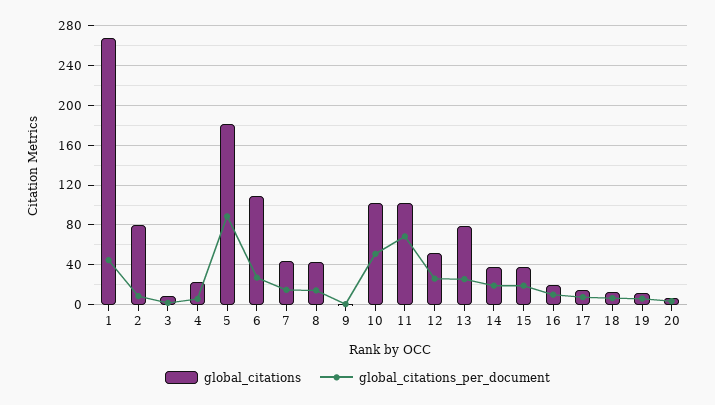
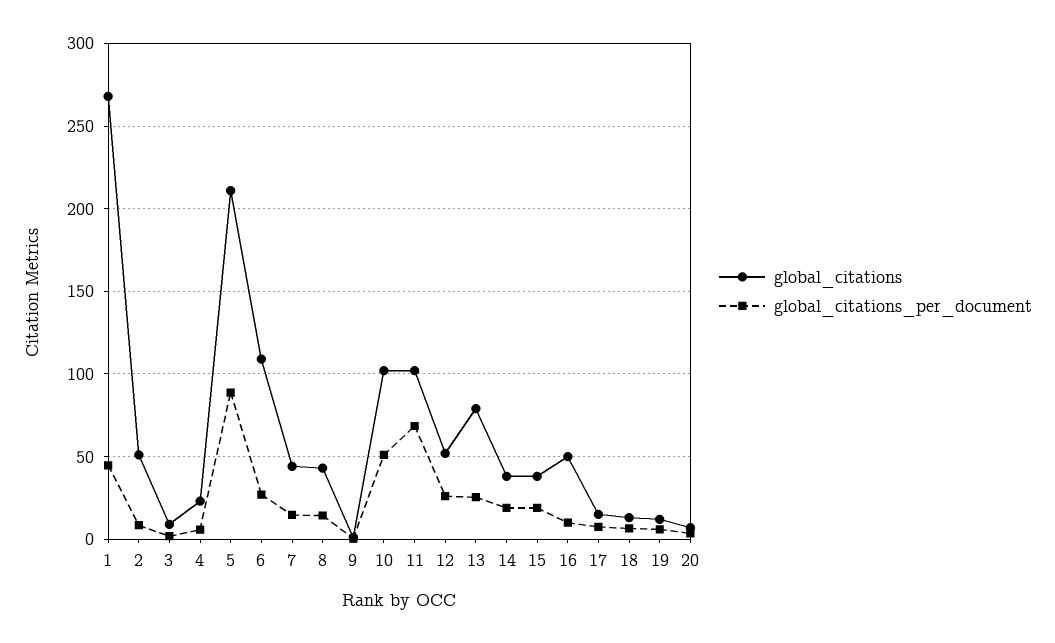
global_citations, 2: 80 -> 50
global_citations, 5: 180 -> 210
global_citations, 16: 20 -> 50

